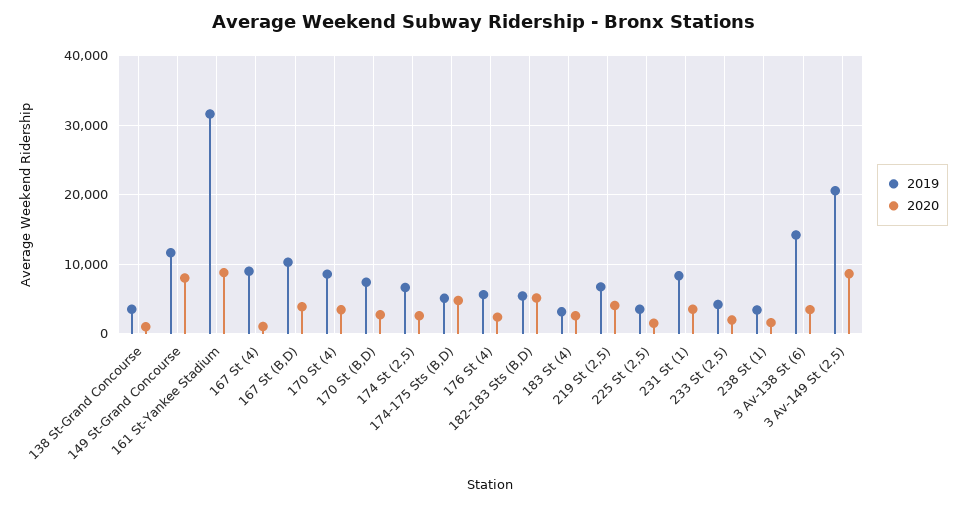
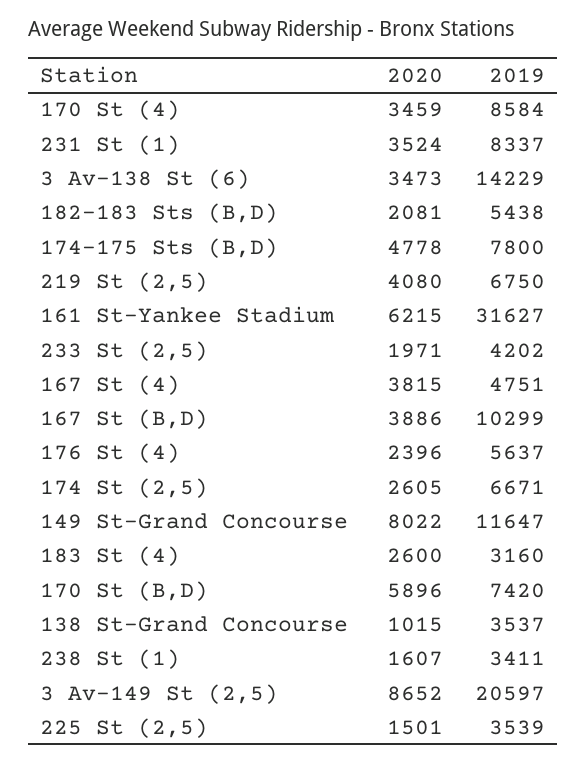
2020, 161 St-Yankee Stadium: 9000 -> 6215
2019, 167 St (4): 9000 -> 4751
2020, 167 St (4): 1000 -> 3815
2020, 170 St (B,D): 3000 -> 5896
2019, 174-175 Sts (B,D): 5000 -> 7800
2020, 182-183 Sts (B,D): 5000 -> 2081

